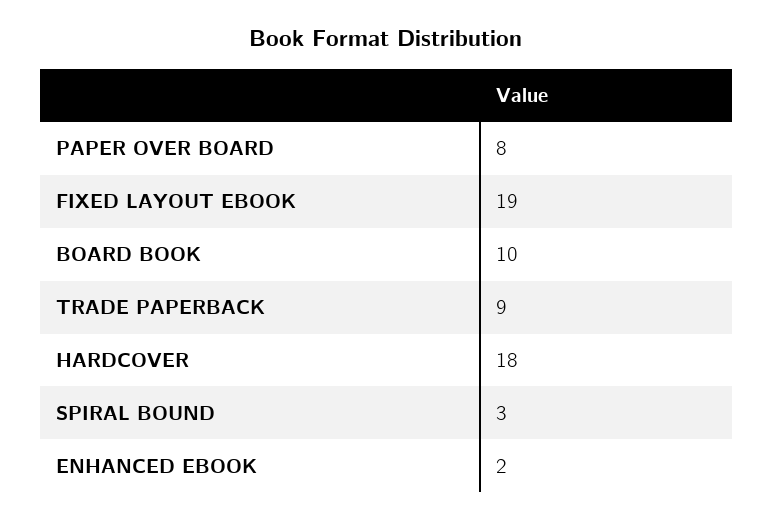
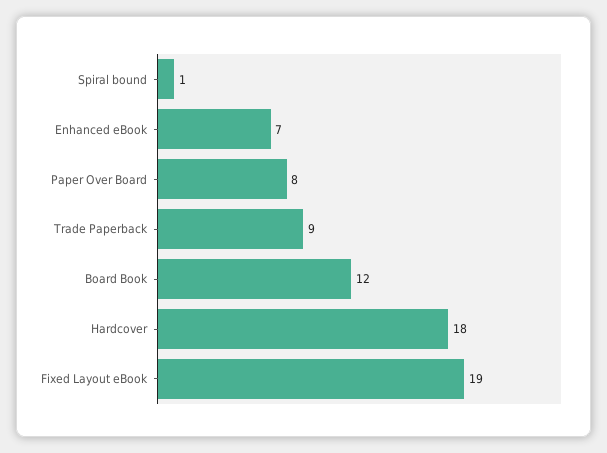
BOARD BOOK: 10 -> 12
SPIRAL BOUND: 3 -> 1
ENHANCED EBOOK: 2 -> 7

